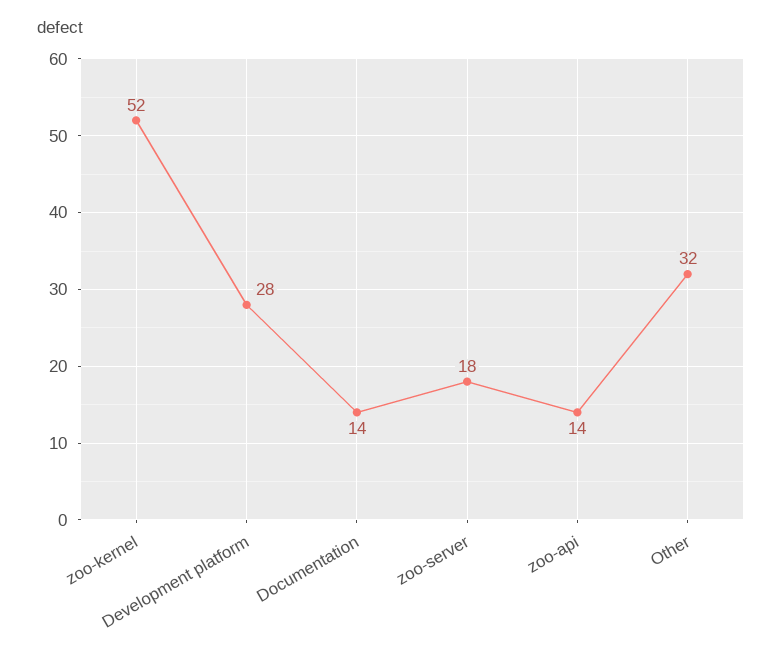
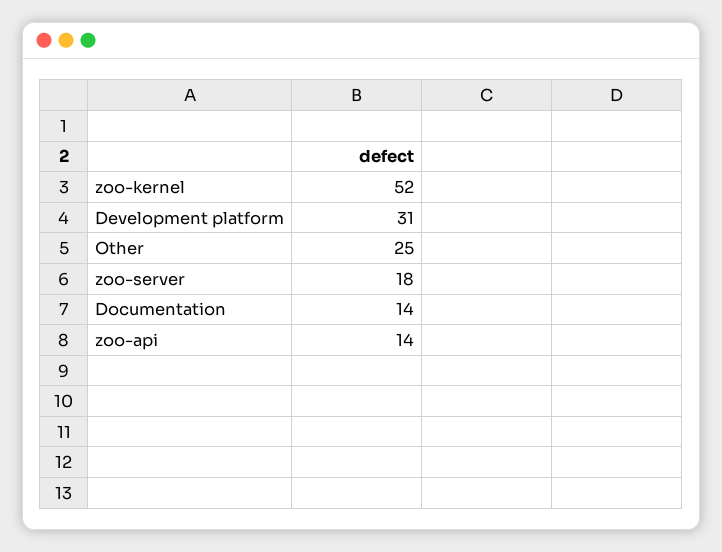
Development platform: 28 -> 31
Other: 32 -> 25

